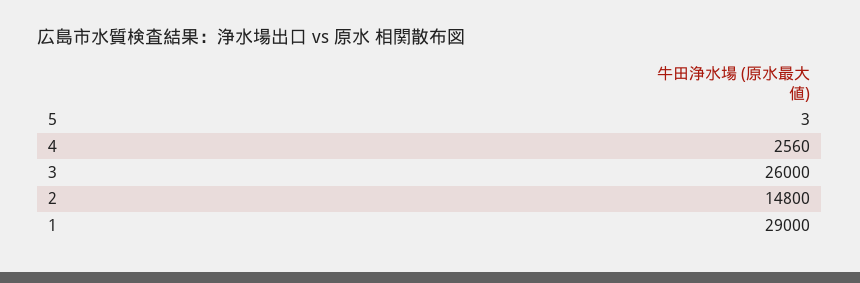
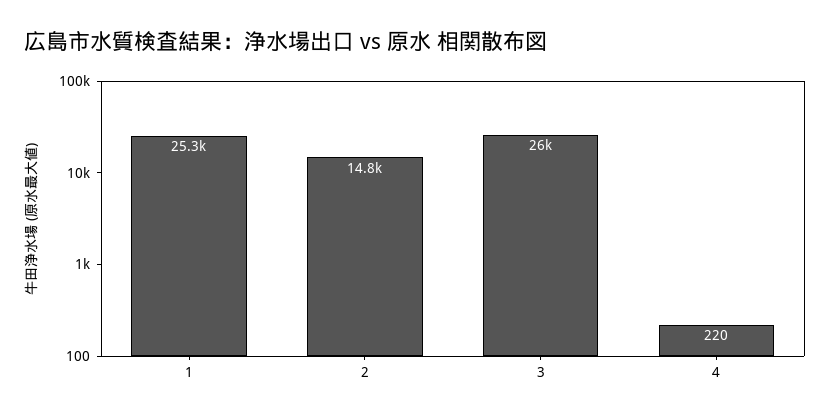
5: 3 -> none
4: 2560 -> 220
1: 29000 -> 25300

